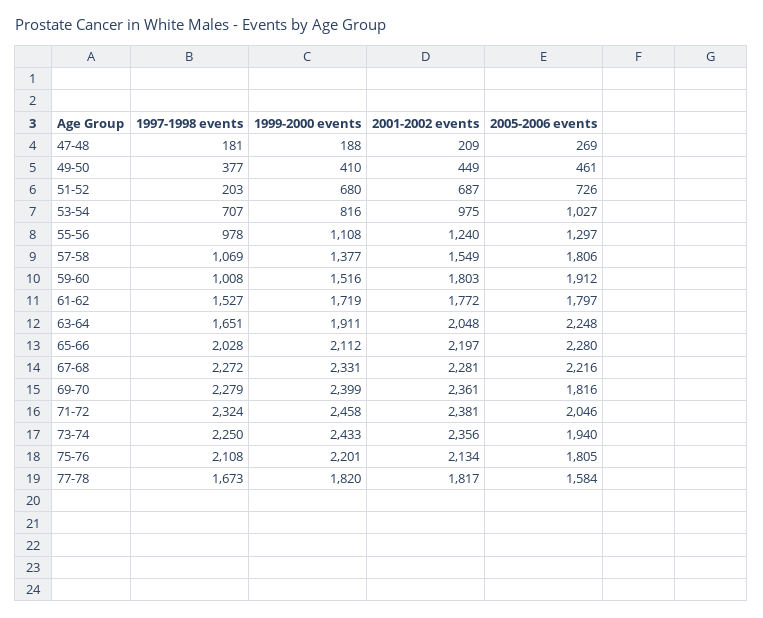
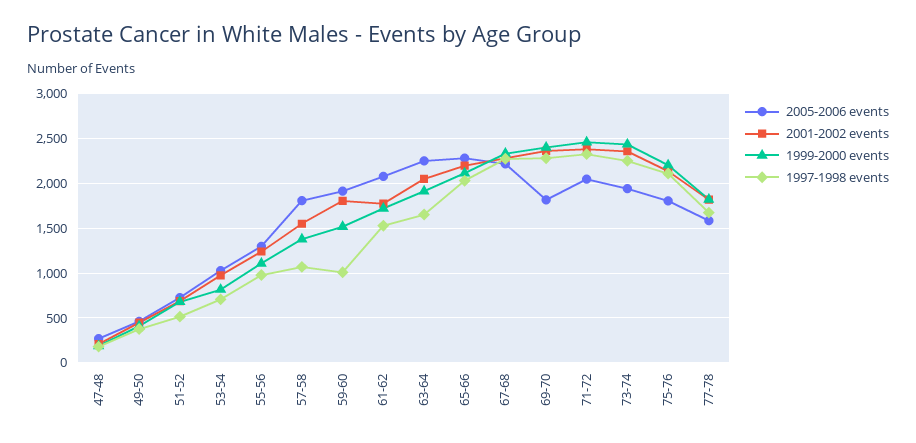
1997-1998 events, 51-52: 203 -> 500
2005-2006 events, 61-62: 1797 -> 2100

